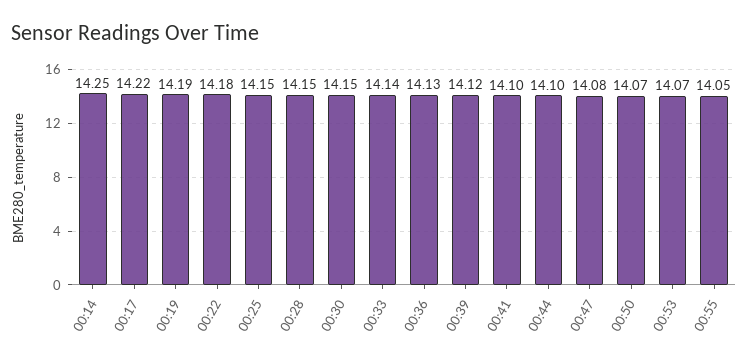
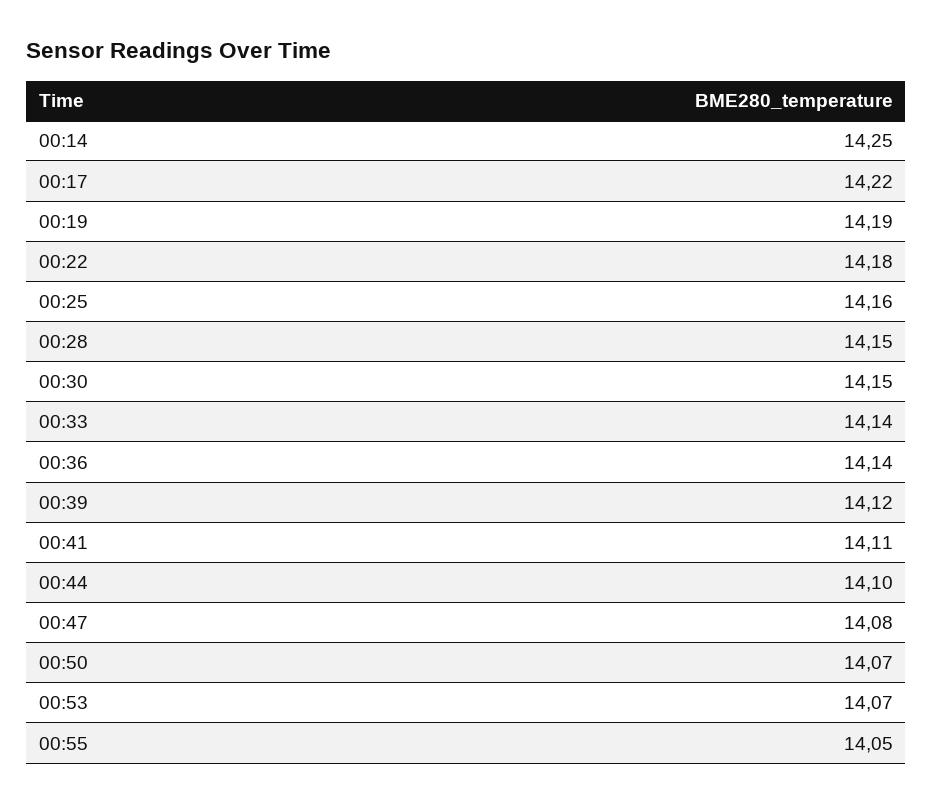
00:25: 14.15 -> 14.16
00:36: 14.13 -> 14.14
00:41: 14.1 -> 14.11

